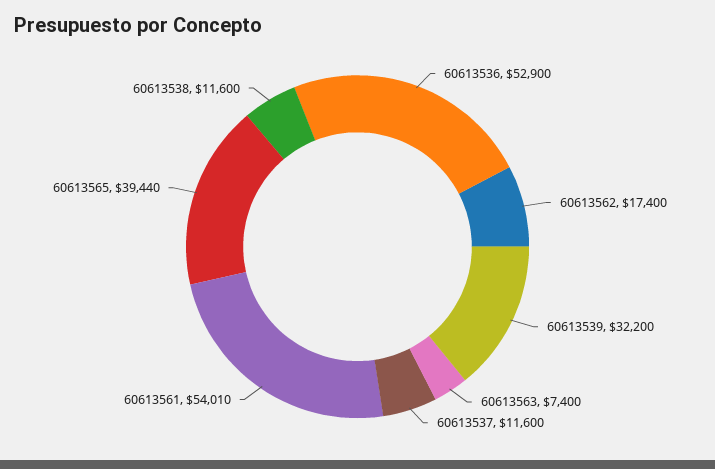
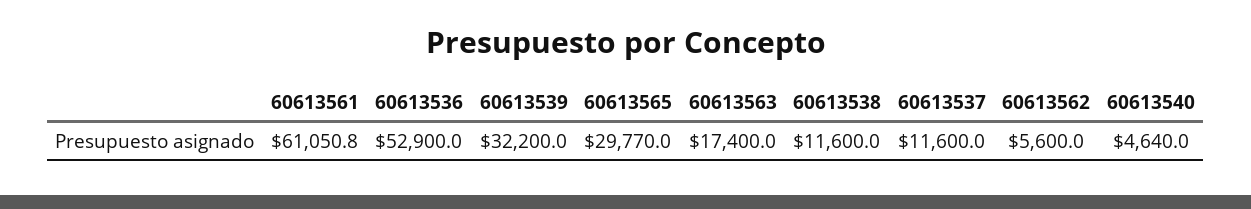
60613562: 17400 -> 5600
60613563: 7400 -> 17400
60613561: 54010 -> 61050.8
60613565: 39440 -> 29770
60613540: none -> 4640

